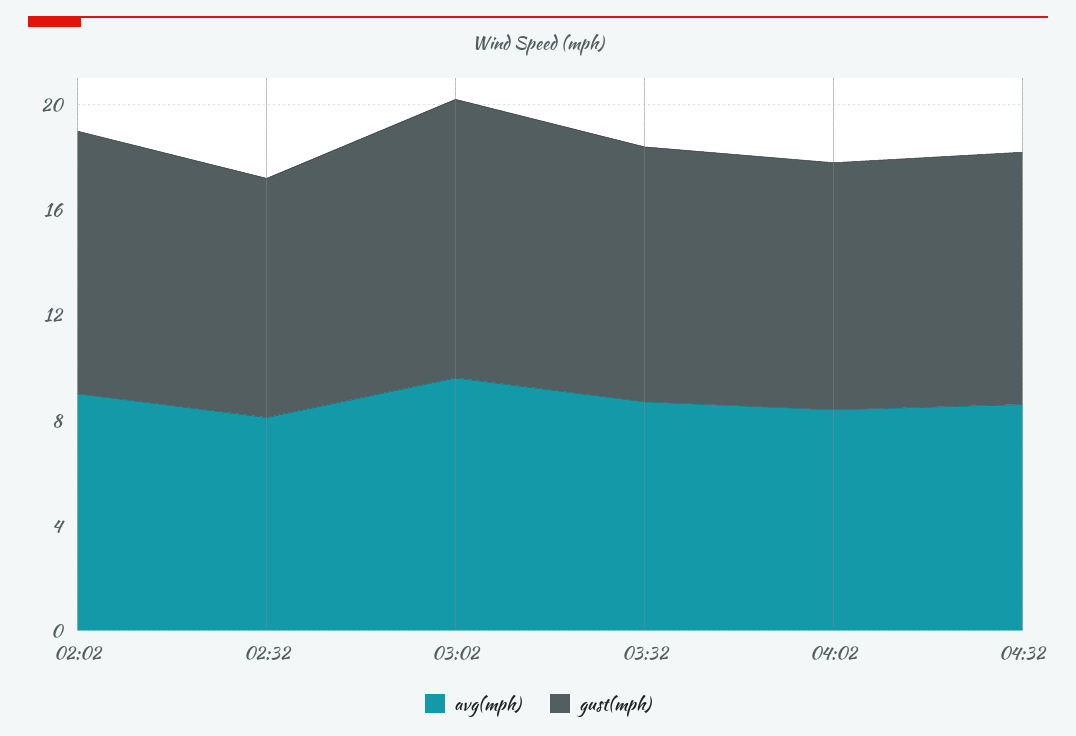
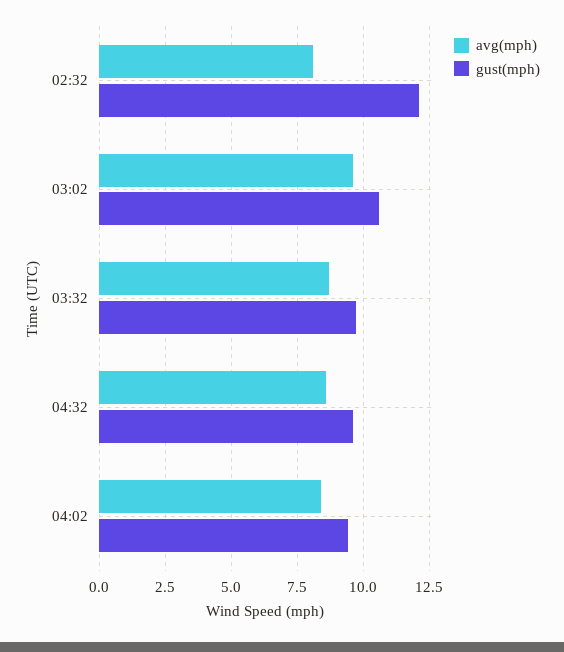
avg(mph), 02:02: 9 -> none
gust(mph), 02:02: 10 -> none
gust(mph), 02:32: 9 -> 12

